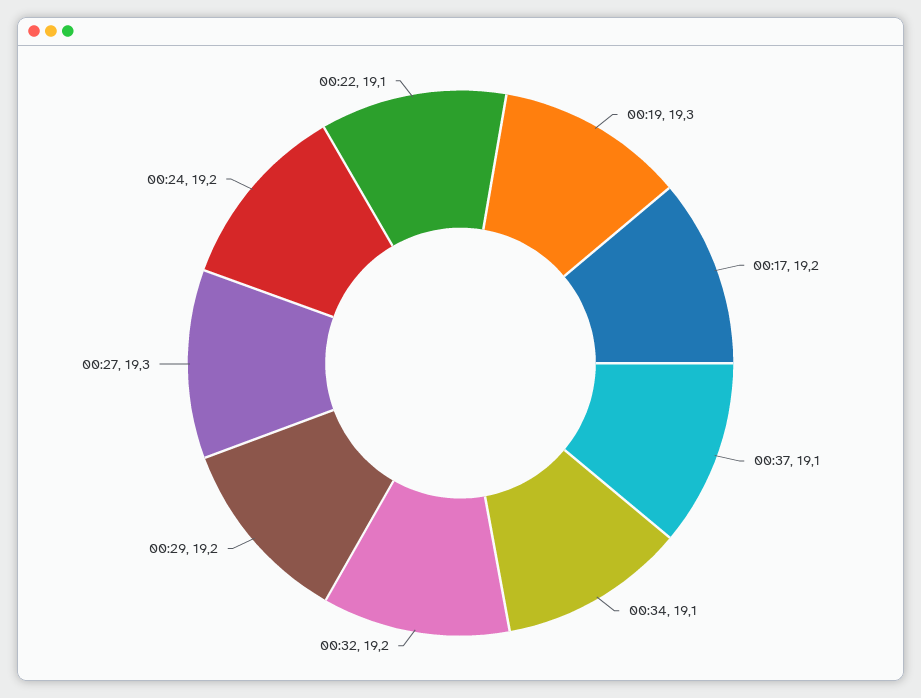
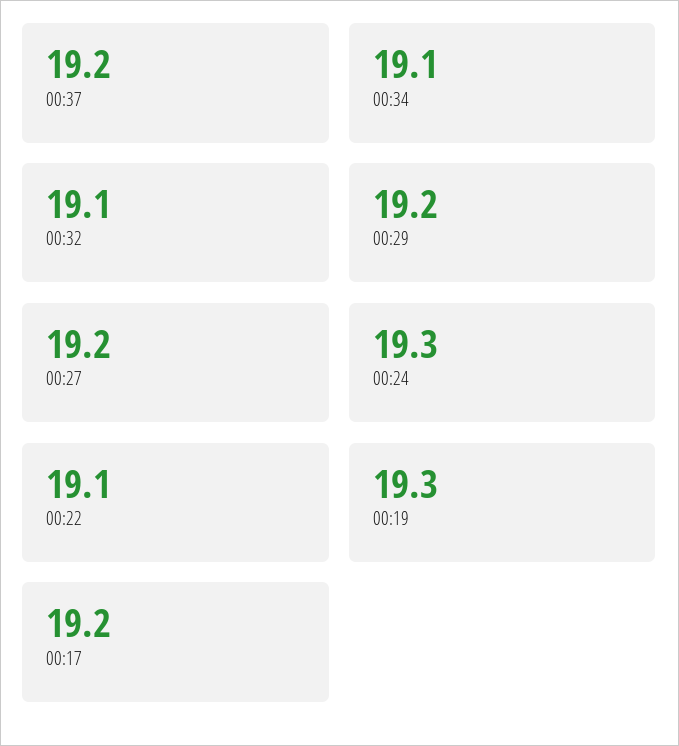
00:37: 19.1 -> 19.2
00:32: 19.2 -> 19.1
00:27: 19.3 -> 19.2
00:24: 19.2 -> 19.3

